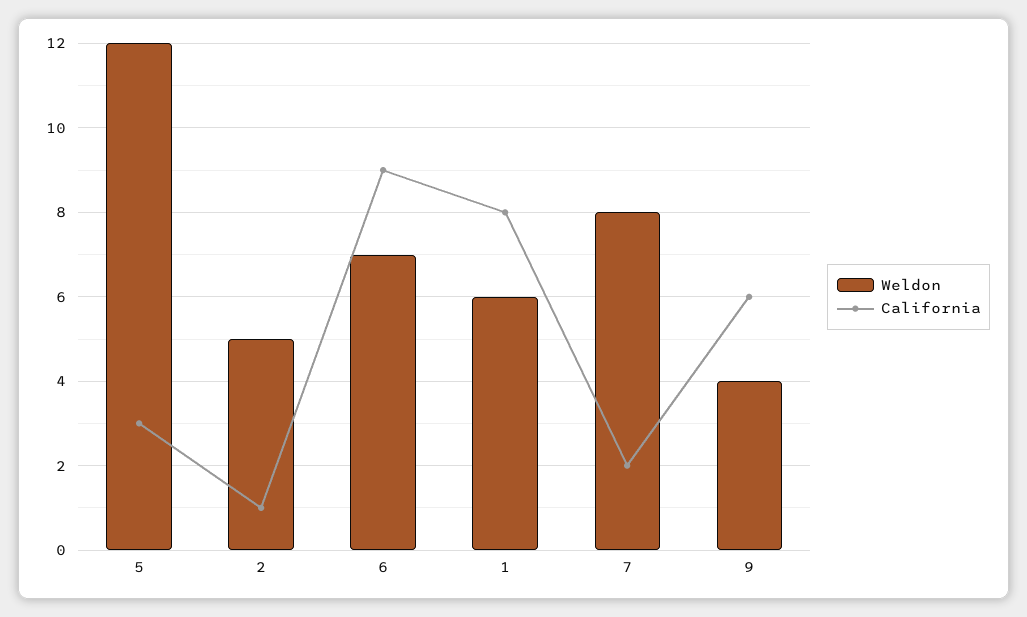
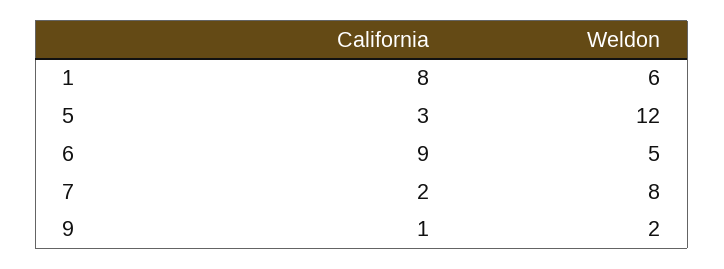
Weldon, 2: 5 -> none
California, 2: 1 -> none
Weldon, 6: 7 -> 5
Weldon, 9: 4 -> 2
California, 9: 6 -> 1

